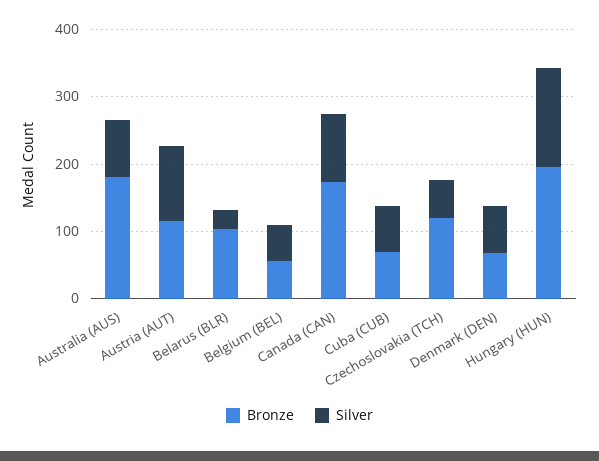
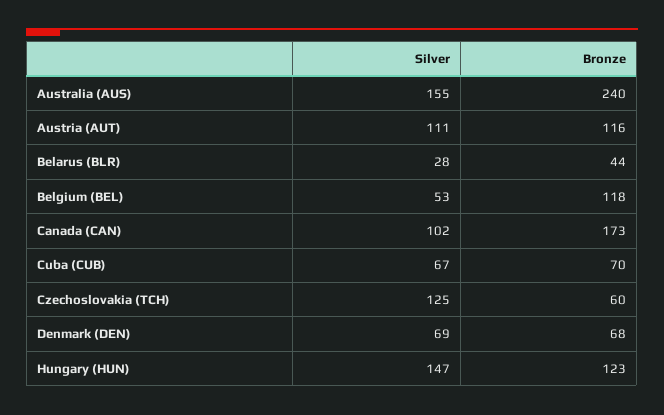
Bronze, Australia (AUS): 180 -> 240
Silver, Australia (AUS): 80 -> 155
Bronze, Belarus (BLR): 100 -> 44
Bronze, Belgium (BEL): 60 -> 118
Bronze, Czechoslovakia (TCH): 120 -> 60
Silver, Czechoslovakia (TCH): 60 -> 125
Bronze, Hungary (HUN): 200 -> 123

